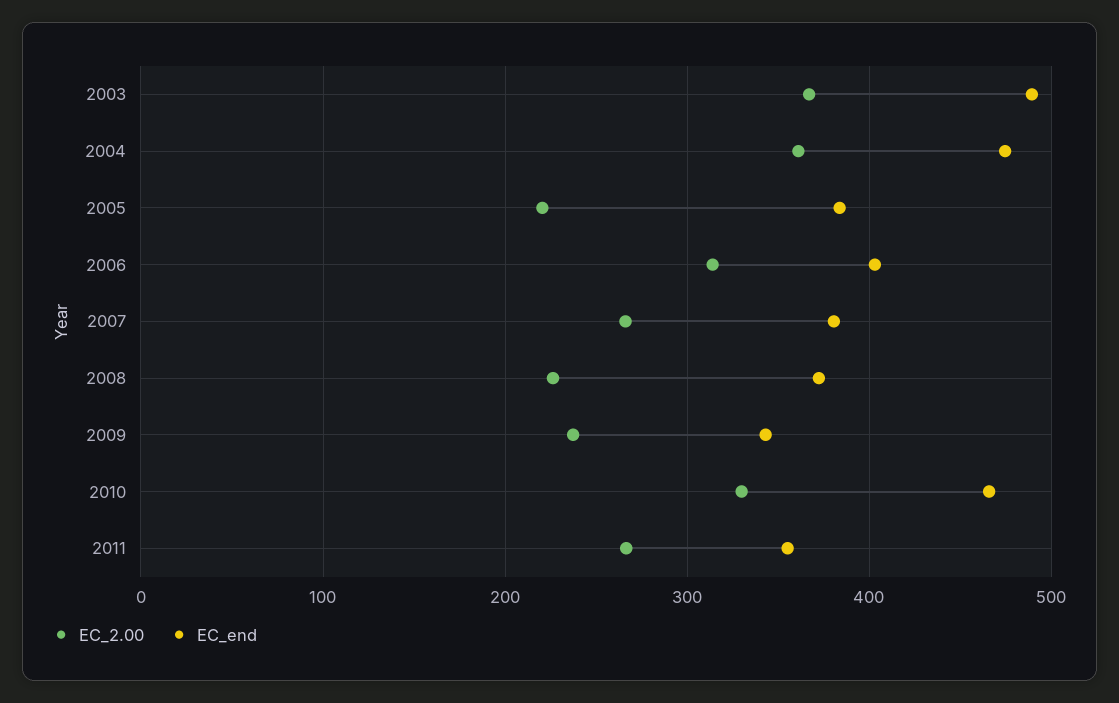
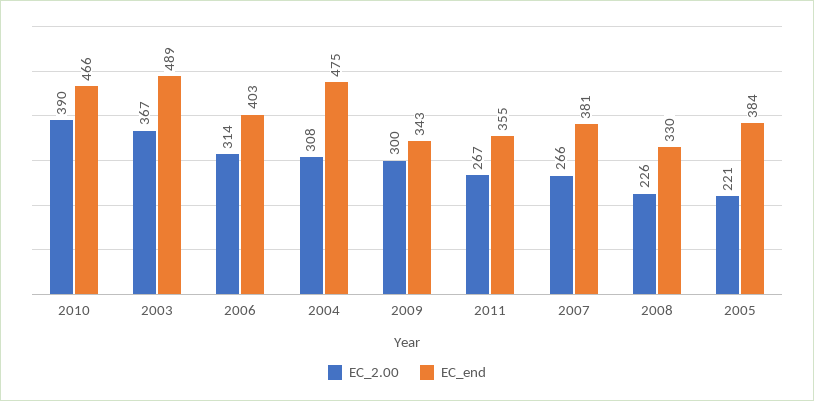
EC_2.00, 2004: 360 -> 308
EC_end, 2008: 370 -> 330
EC_2.00, 2009: 240 -> 300
EC_2.00, 2010: 330 -> 390

